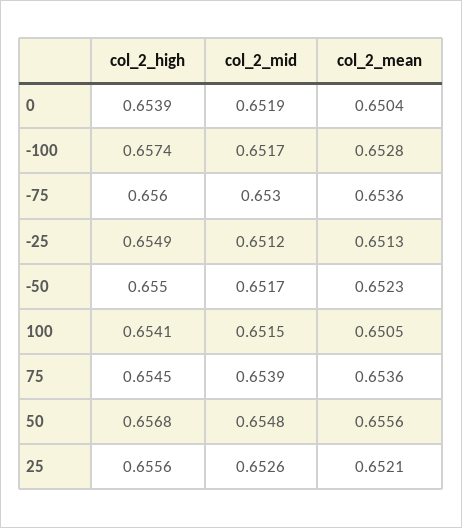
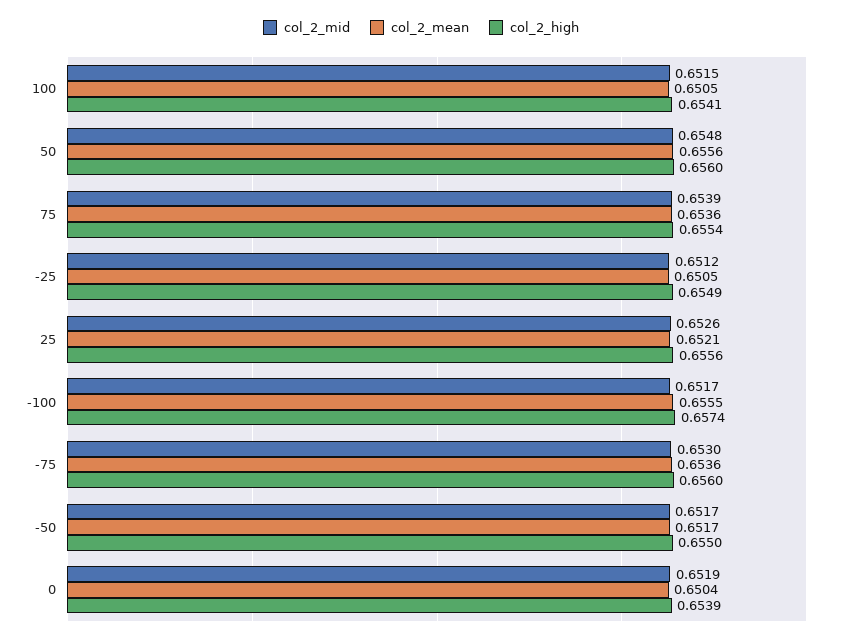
col_2_mean, -100: 0.6528 -> 0.6555
col_2_mean, -25: 0.6513 -> 0.6505
col_2_mean, -50: 0.6523 -> 0.6517
col_2_high, 75: 0.6545 -> 0.6554
col_2_high, 50: 0.6568 -> 0.656

